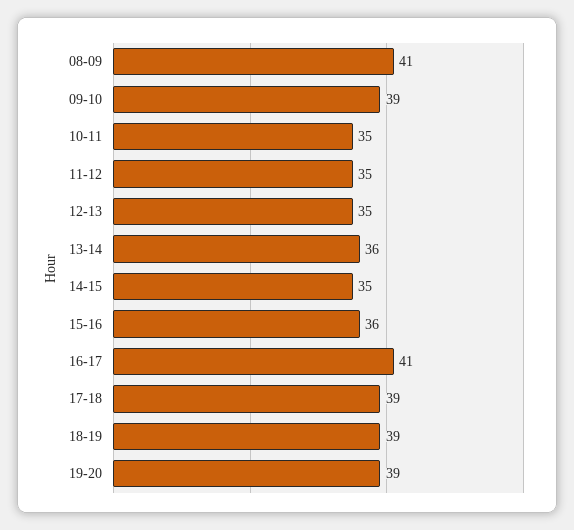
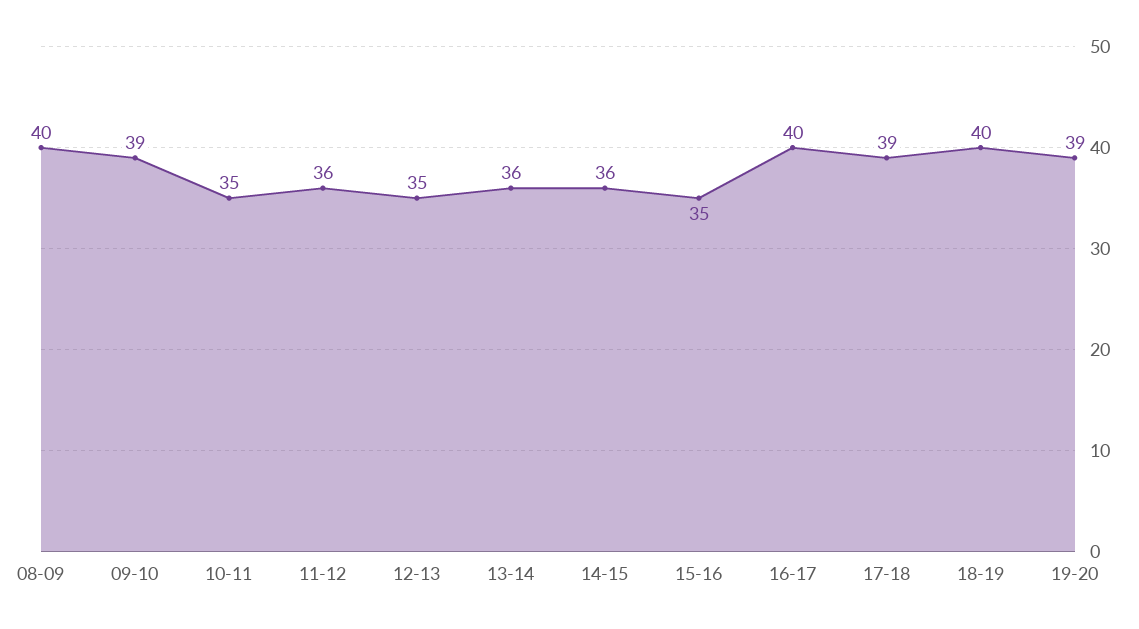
08-09: 41 -> 40
11-12: 35 -> 36
14-15: 35 -> 36
15-16: 36 -> 35
16-17: 41 -> 40
18-19: 39 -> 40

